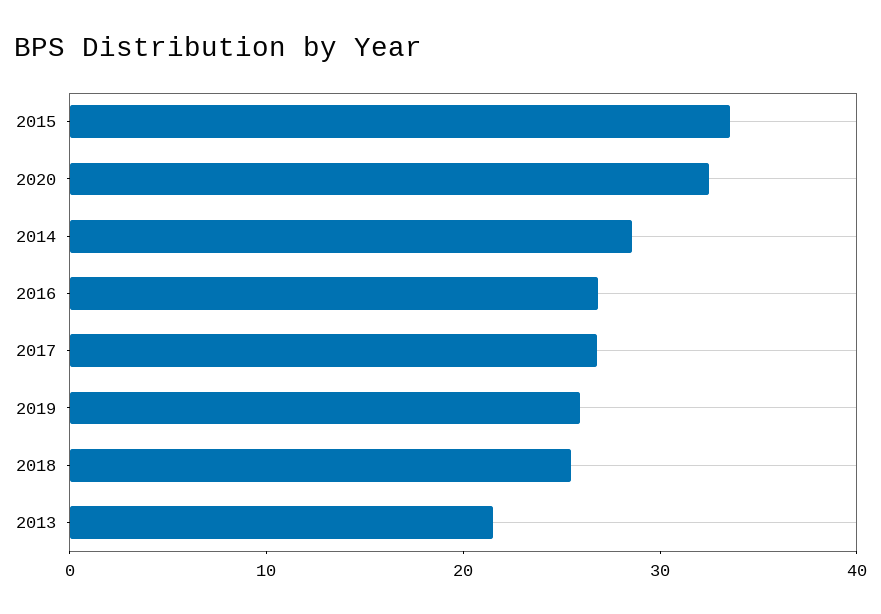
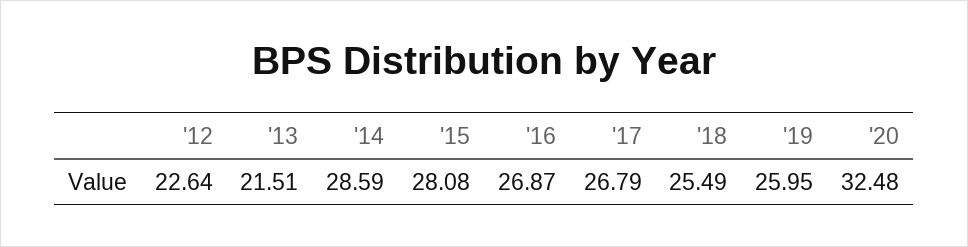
2015: 34 -> 28.08
'12: none -> 22.64

